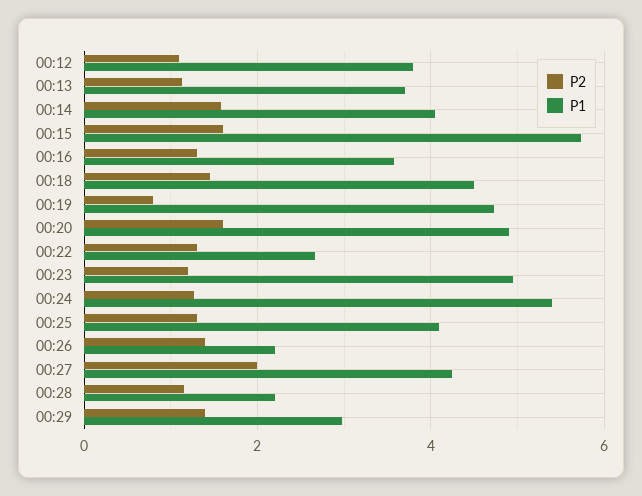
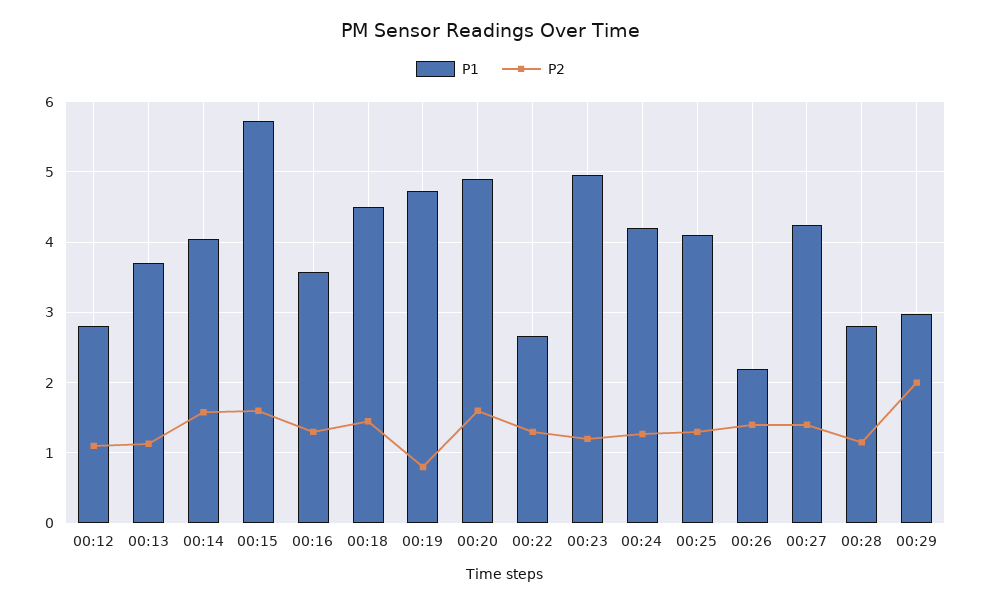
P1, 00:12: 3.8 -> 2.8
P1, 00:24: 5.4 -> 4.2
P2, 00:27: 2 -> 1.4
P1, 00:28: 2.2 -> 2.8
P2, 00:29: 1.4 -> 2

